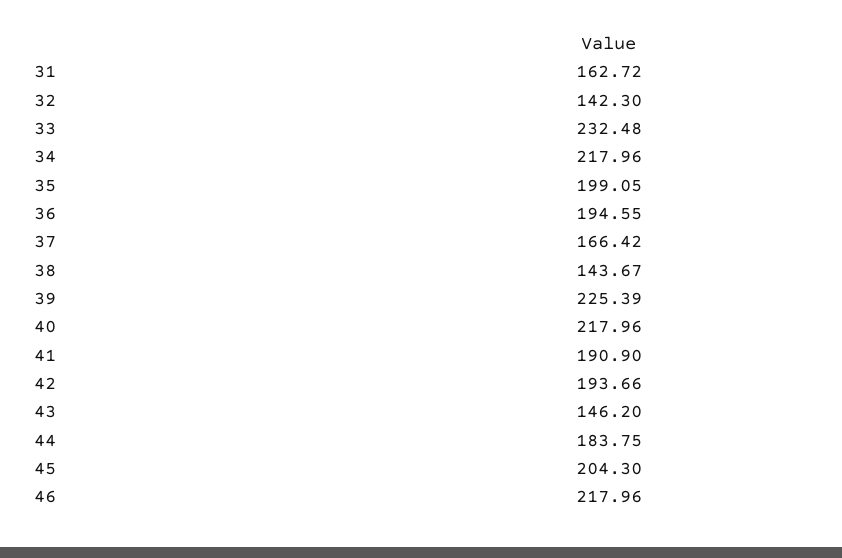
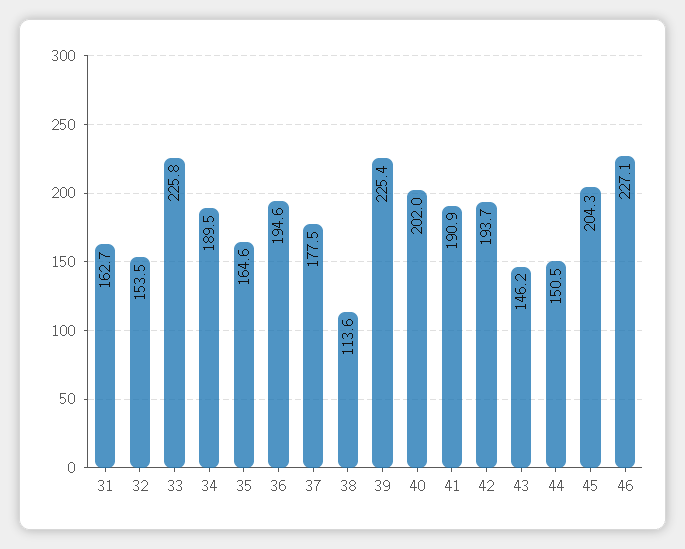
32: 142.3 -> 153.5
33: 232.48 -> 225.8
34: 217.96 -> 189.5
35: 199.05 -> 164.6
37: 166.42 -> 177.5
38: 143.67 -> 113.6
40: 217.96 -> 202
44: 183.75 -> 150.5
46: 217.96 -> 227.1

